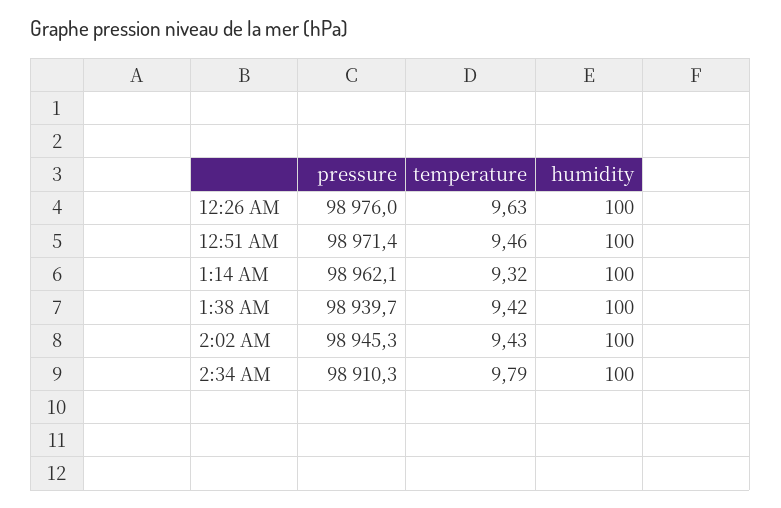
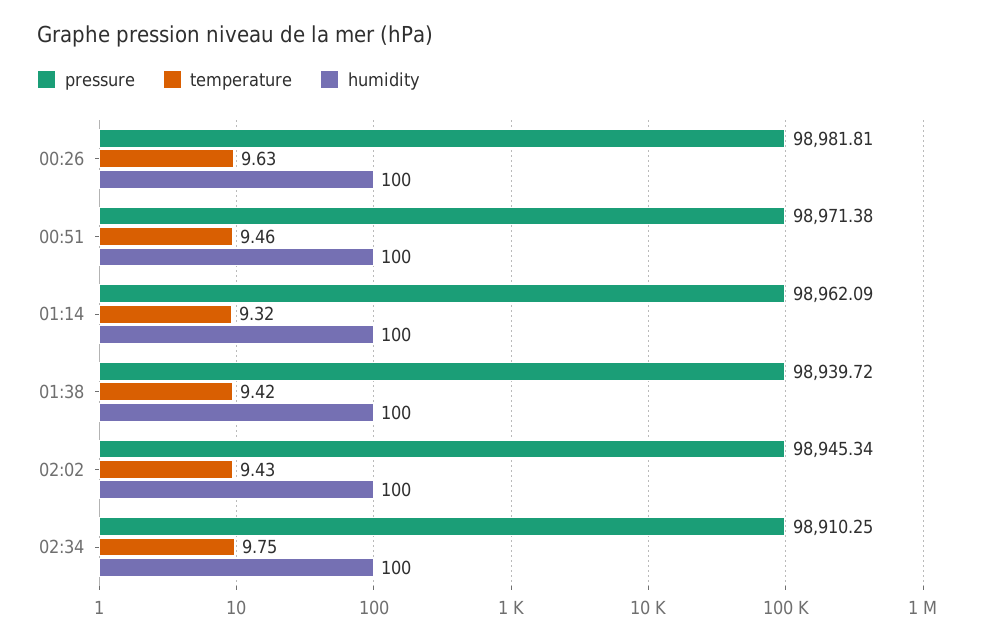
pressure, 12:26 AM: 98976 -> 98981.81
temperature, 2:34 AM: 9.79 -> 9.75

